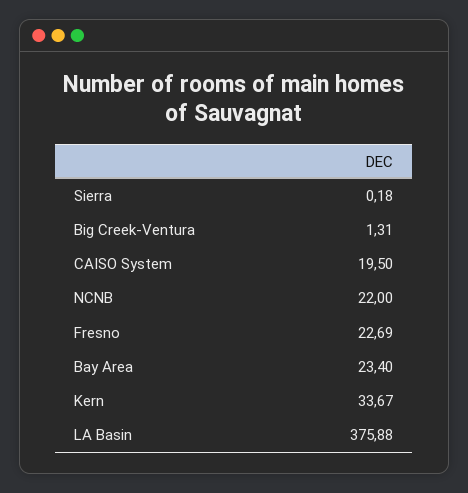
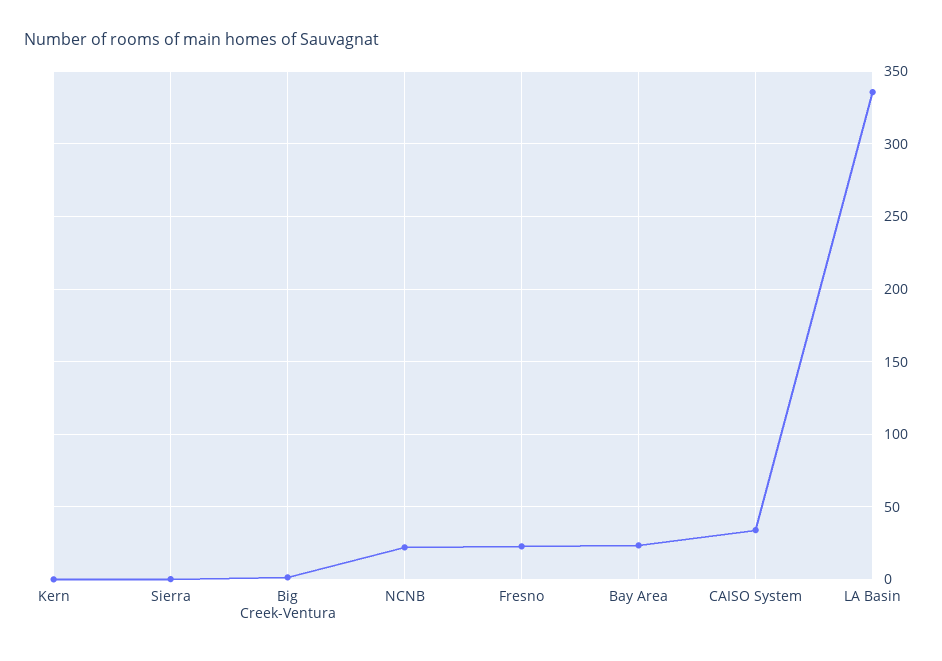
CAISO System: 19.5 -> 35
Kern: 33.67 -> 0
LA Basin: 375.88 -> 335

